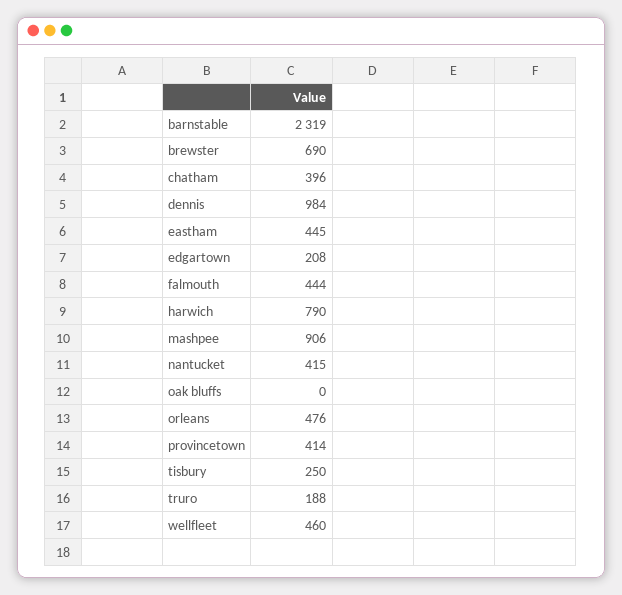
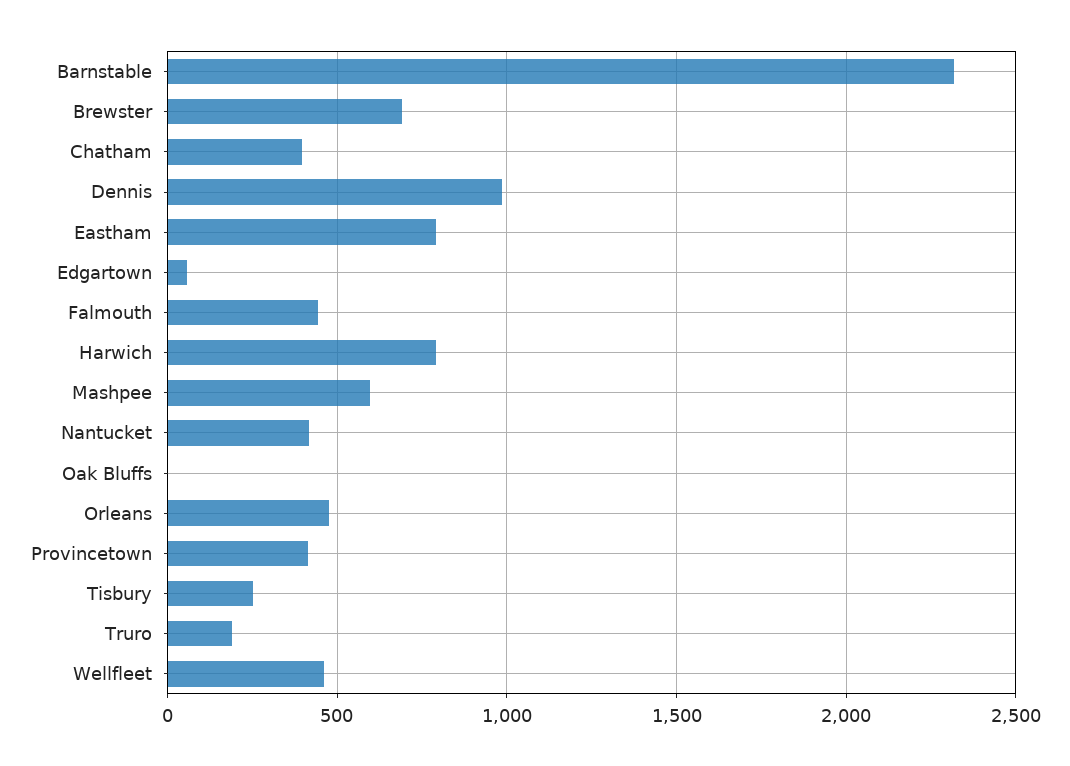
eastham: 445 -> 800
edgartown: 208 -> 50
mashpee: 906 -> 600

